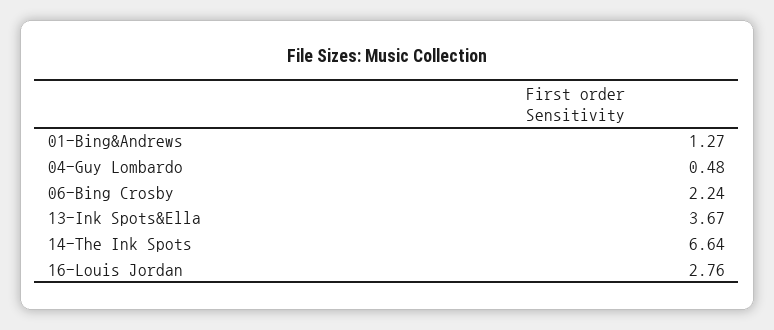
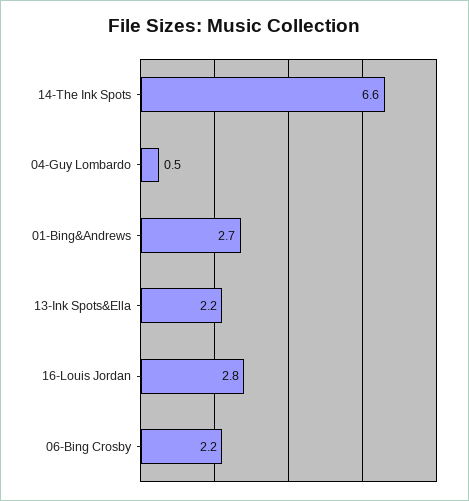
01-Bing&Andrews: 1.27 -> 2.7
13-Ink Spots&Ella: 3.67 -> 2.2

